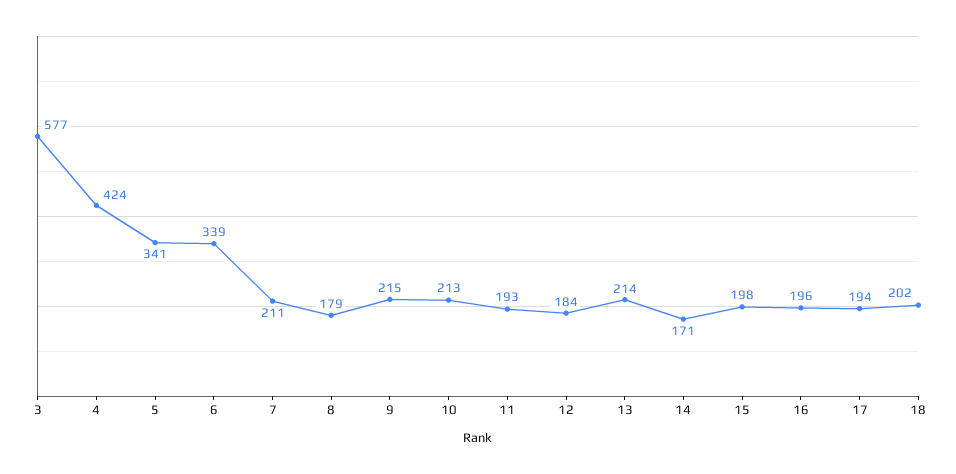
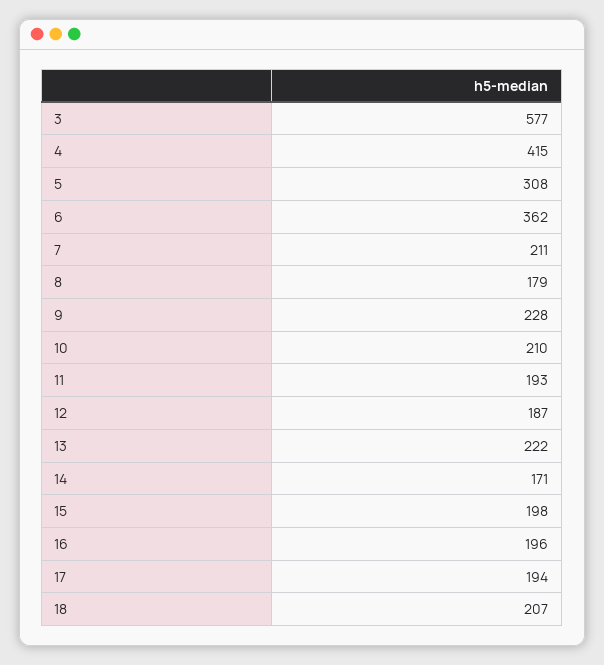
4: 424 -> 415
5: 341 -> 308
6: 339 -> 362
9: 215 -> 228
10: 213 -> 210
12: 184 -> 187
13: 214 -> 222
18: 202 -> 207

